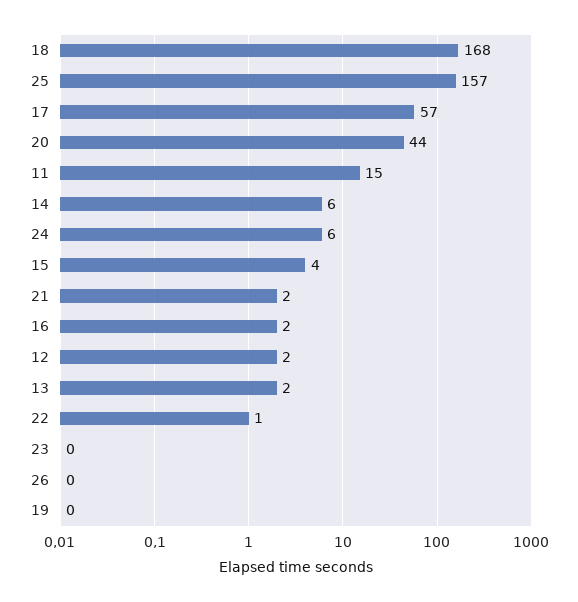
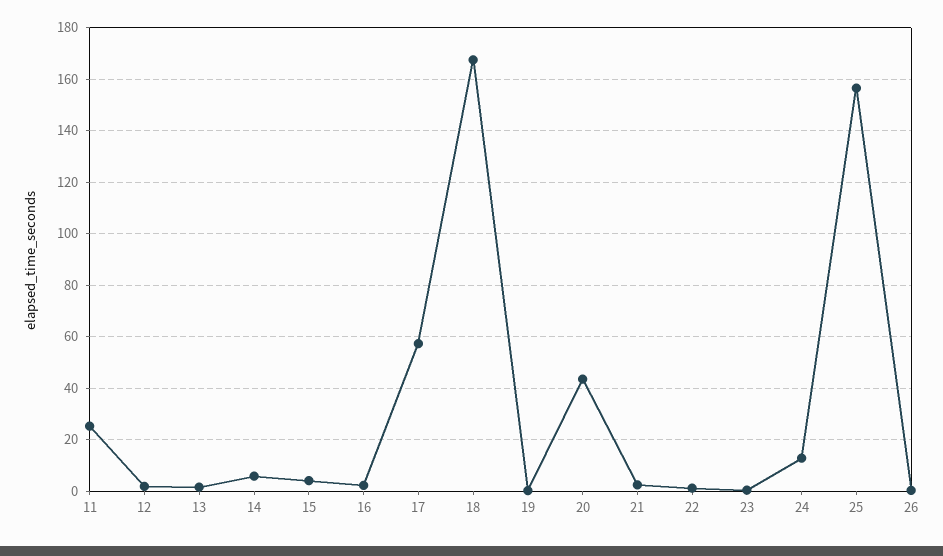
11: 15 -> 25
24: 6 -> 12.5

